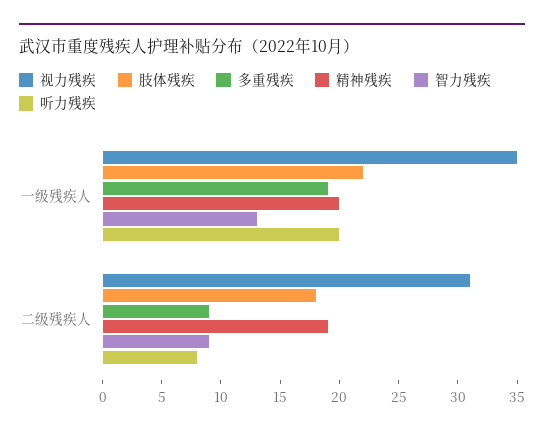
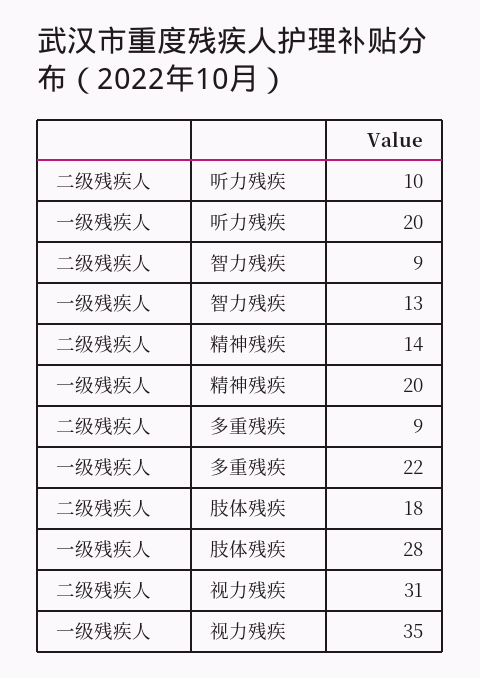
肢体残疾, 一级残疾人: 22 -> 28
多重残疾, 一级残疾人: 19 -> 22
精神残疾, 二级残疾人: 19 -> 14
听力残疾, 二级残疾人: 8 -> 10

